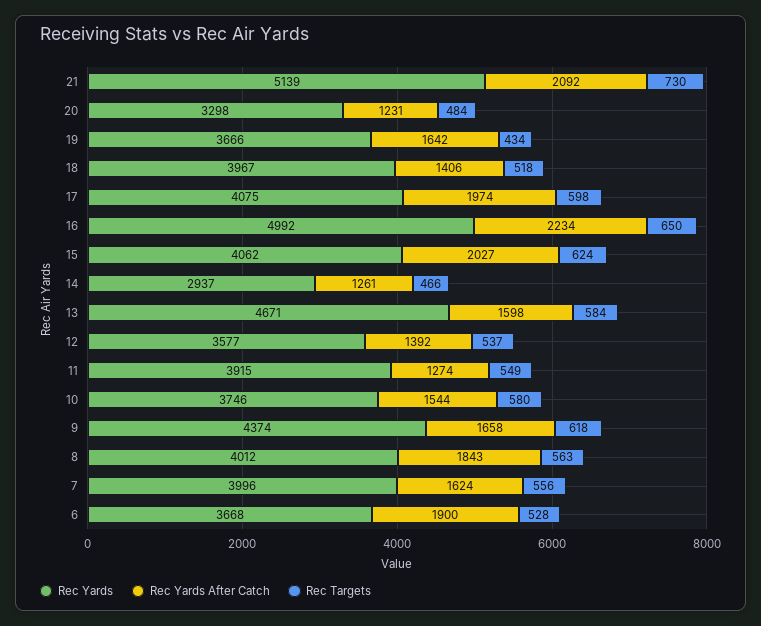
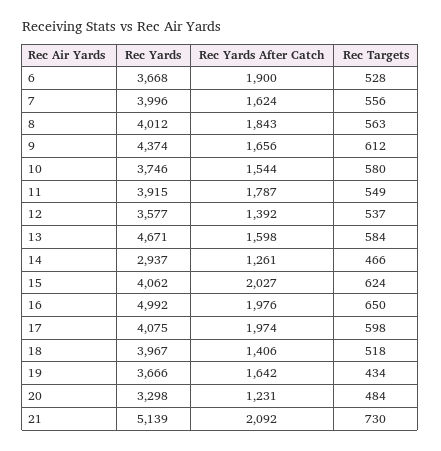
Rec Yards After Catch, 16: 2234 -> 1976
Rec Yards After Catch, 11: 1274 -> 1787
Rec Yards After Catch, 9: 1658 -> 1656
Rec Targets, 9: 618 -> 612

